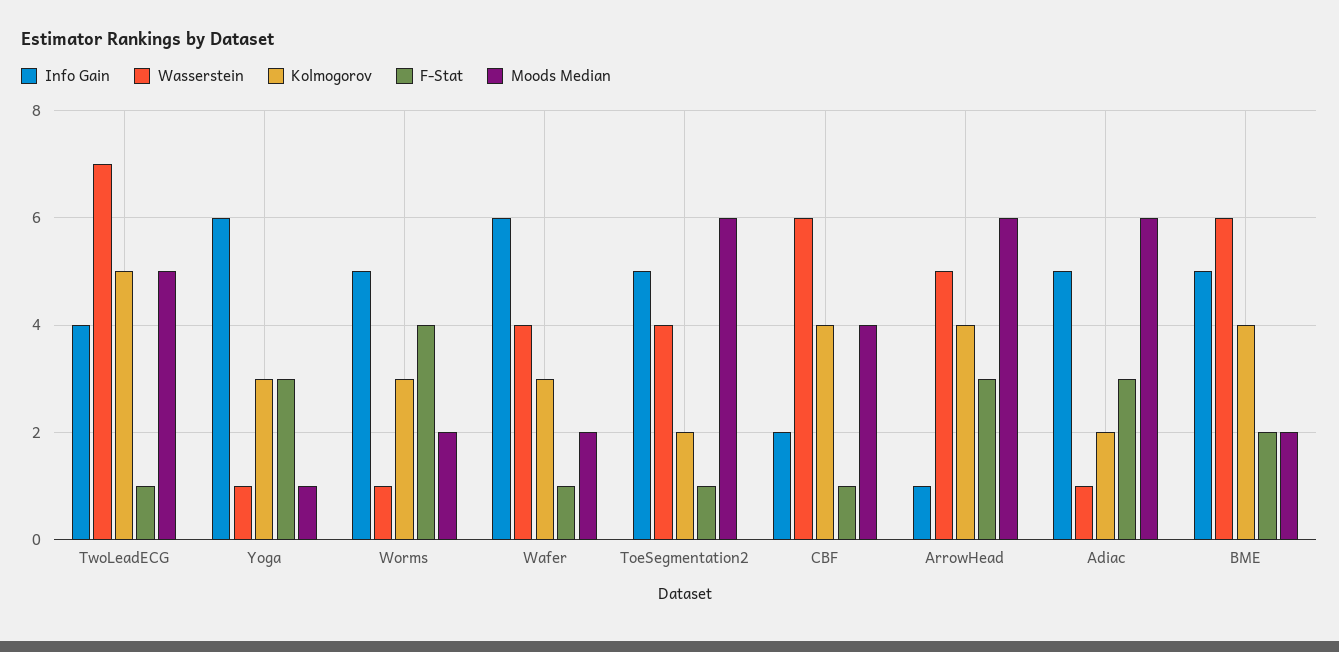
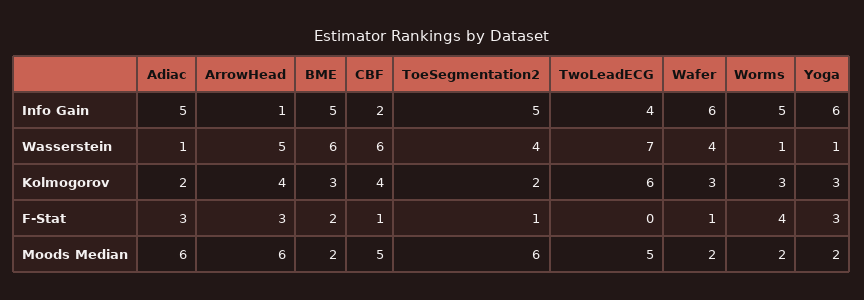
Kolmogorov, TwoLeadECG: 5 -> 6
F-Stat, TwoLeadECG: 1 -> 0
Moods Median, Yoga: 1 -> 2
Moods Median, CBF: 4 -> 5
Kolmogorov, BME: 4 -> 3

